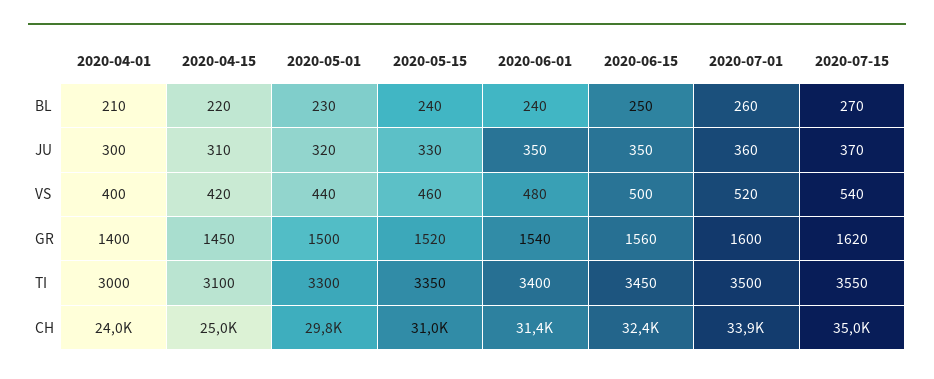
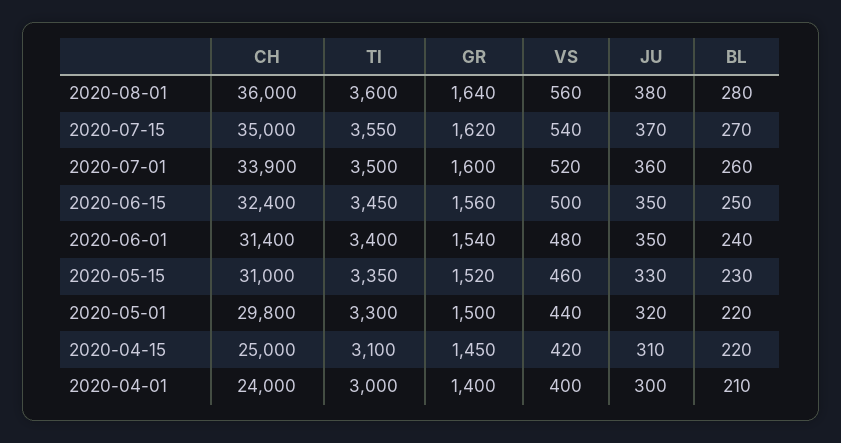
2020-05-01, BL: 230 -> 220
2020-05-15, BL: 240 -> 230
2020-08-01, CH: none -> 36000
2020-08-01, TI: none -> 3600
2020-08-01, GR: none -> 1640
2020-08-01, VS: none -> 560
2020-08-01, JU: none -> 380
2020-08-01, BL: none -> 280

